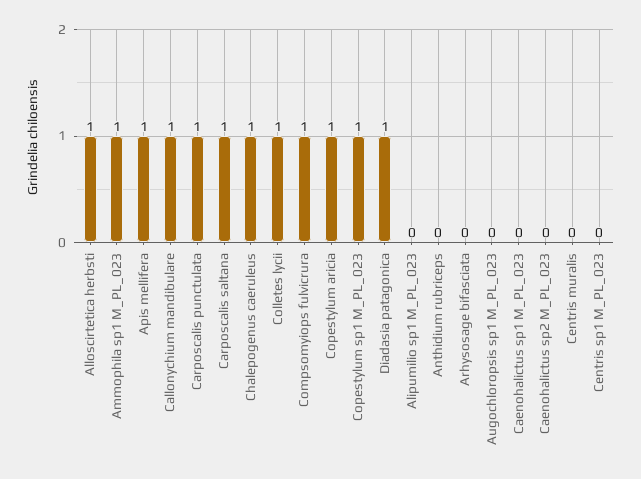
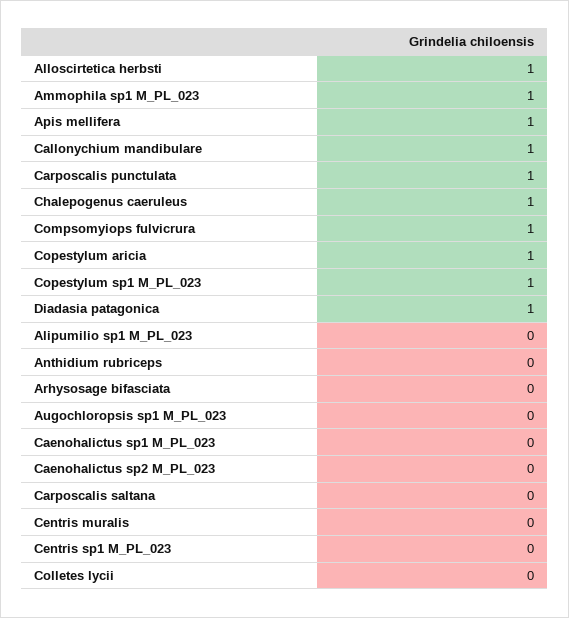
Carposcalis saltana: 1 -> 0
Colletes lycii: 1 -> 0

